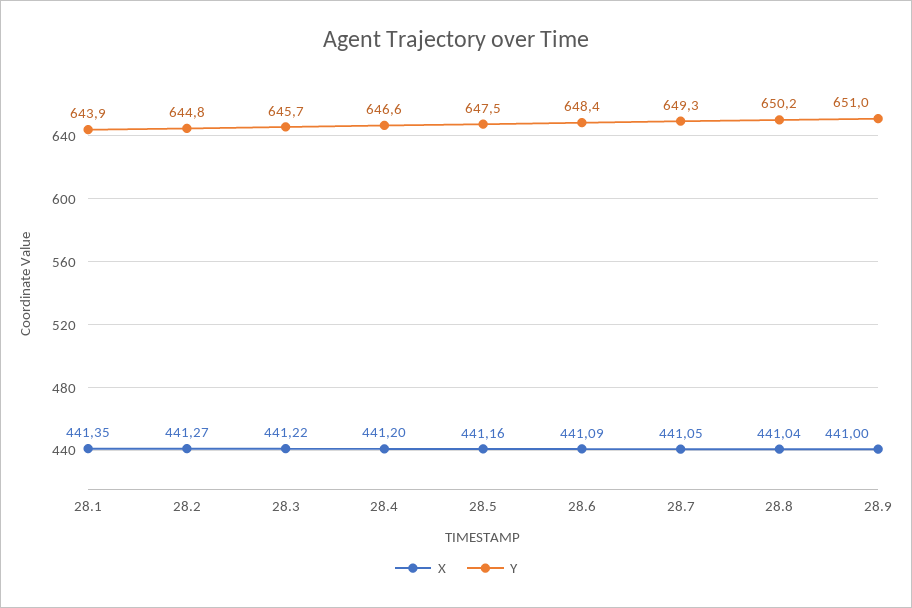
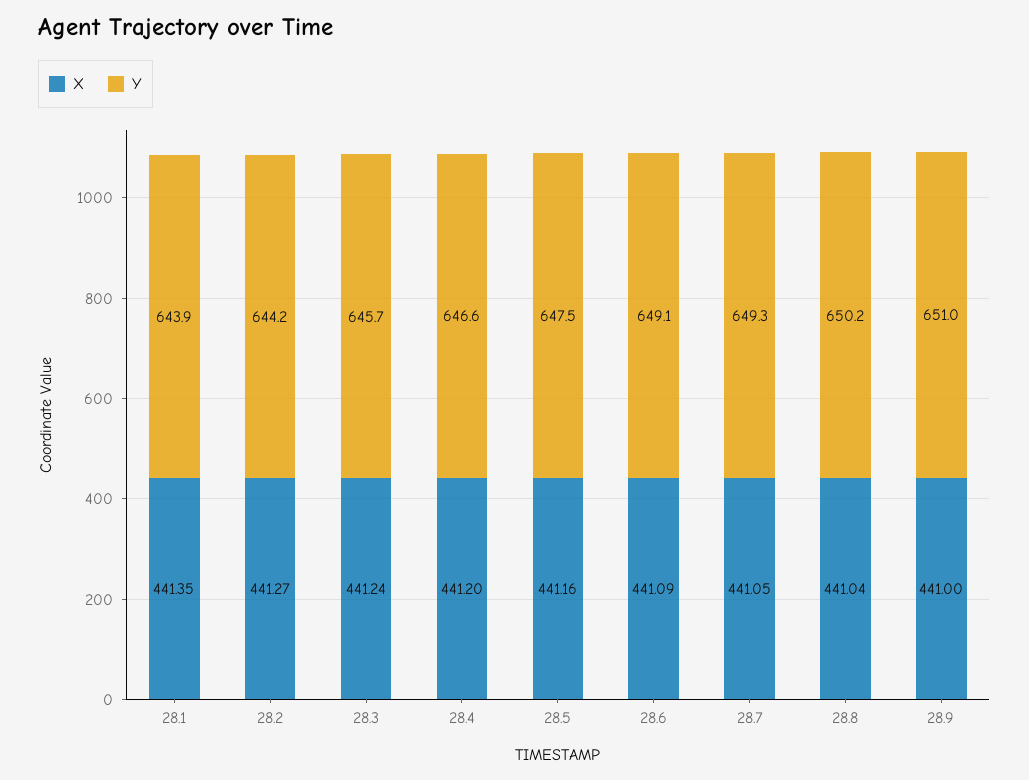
Y, 28.2: 644.8 -> 644.2
X, 28.3: 441.22 -> 441.24
Y, 28.6: 648.4 -> 649.1

